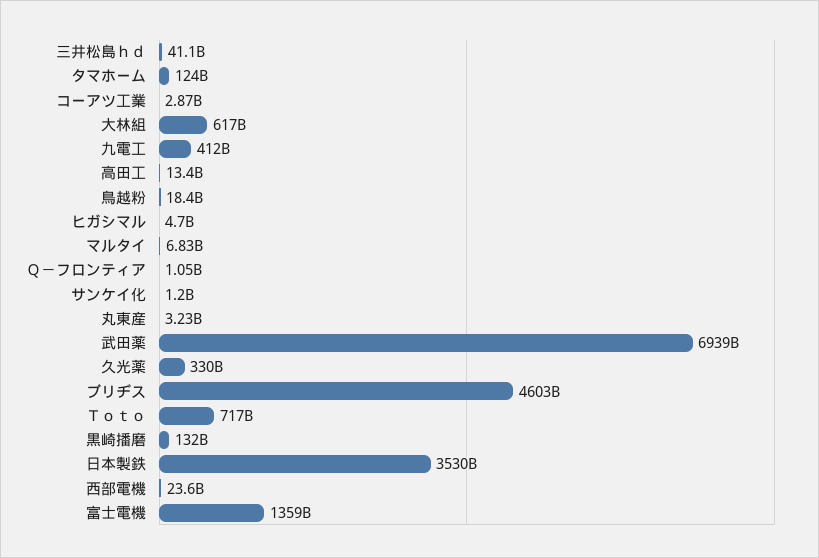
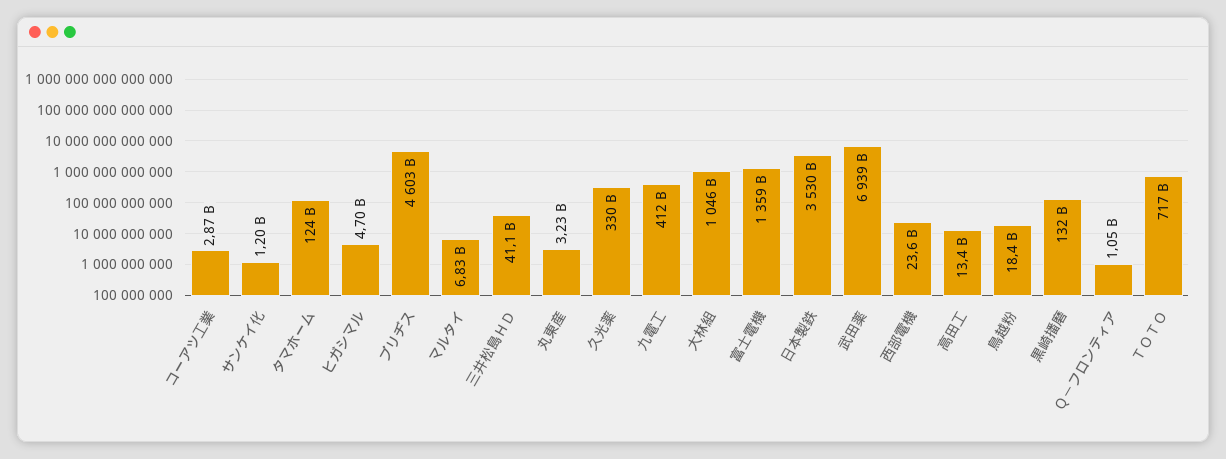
大林組: 617000000000 -> 1046000000000

